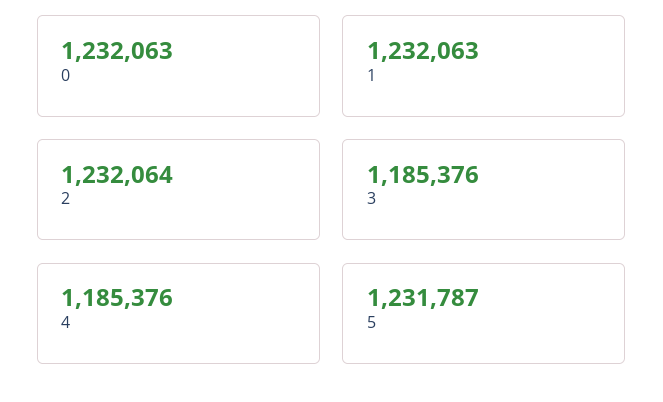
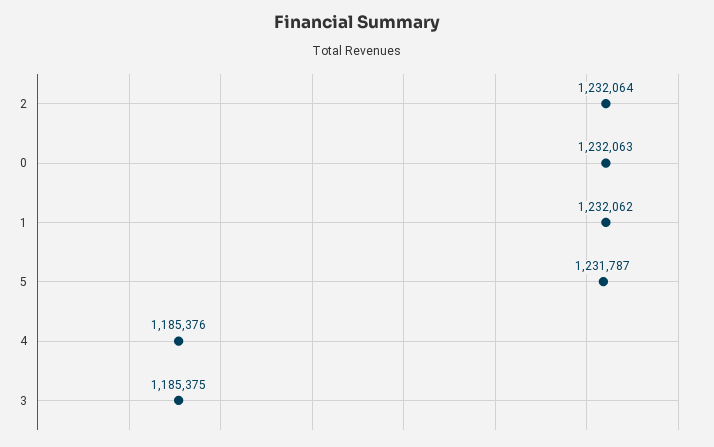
1: 1232063 -> 1232062
3: 1185376 -> 1185375

